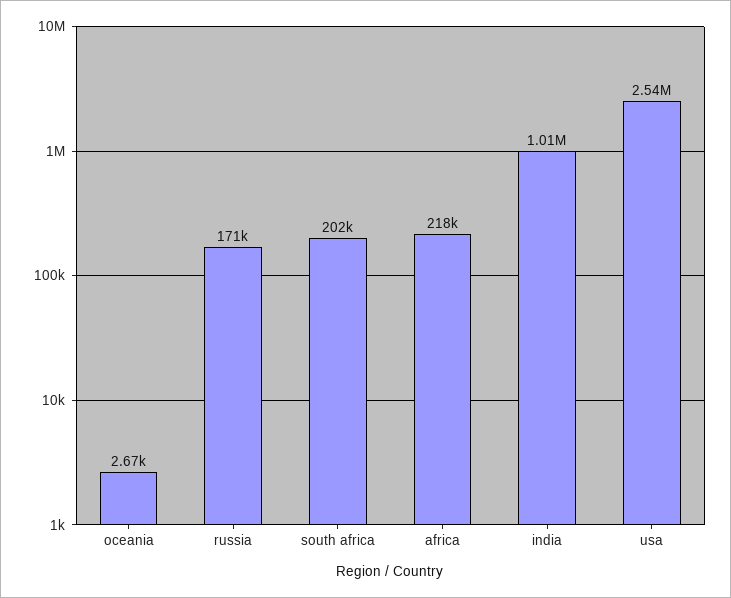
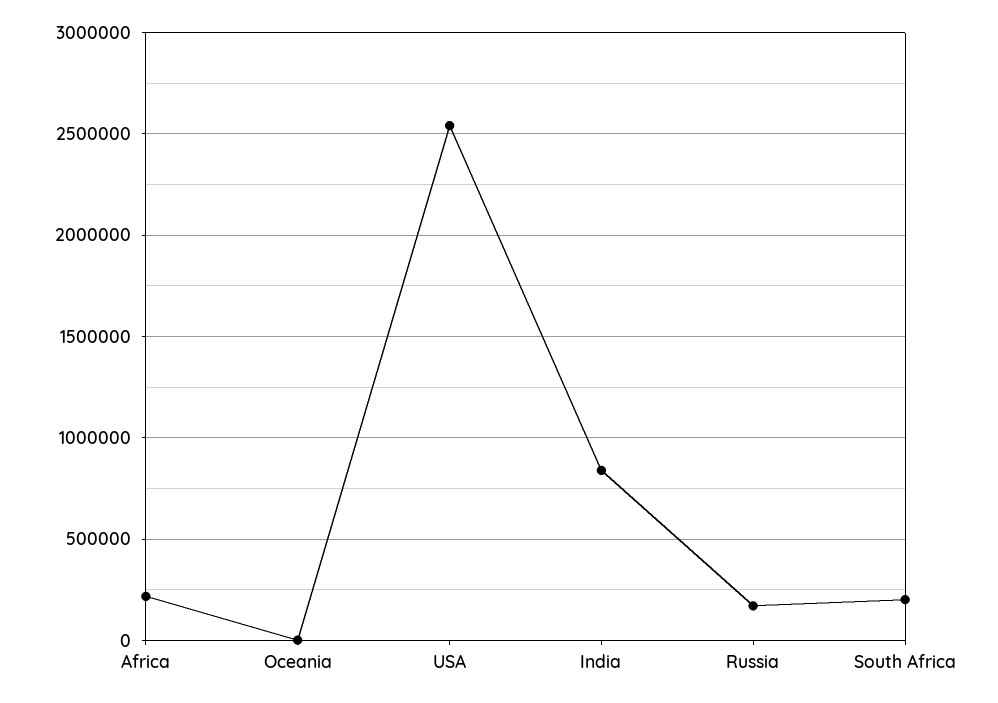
india: 1010000 -> 850000

